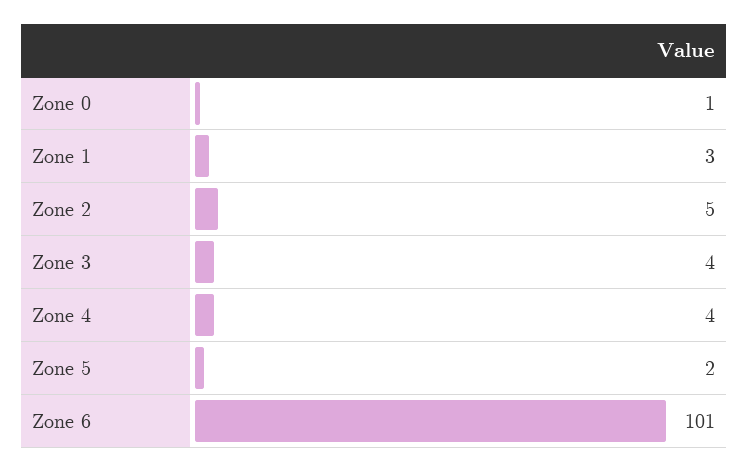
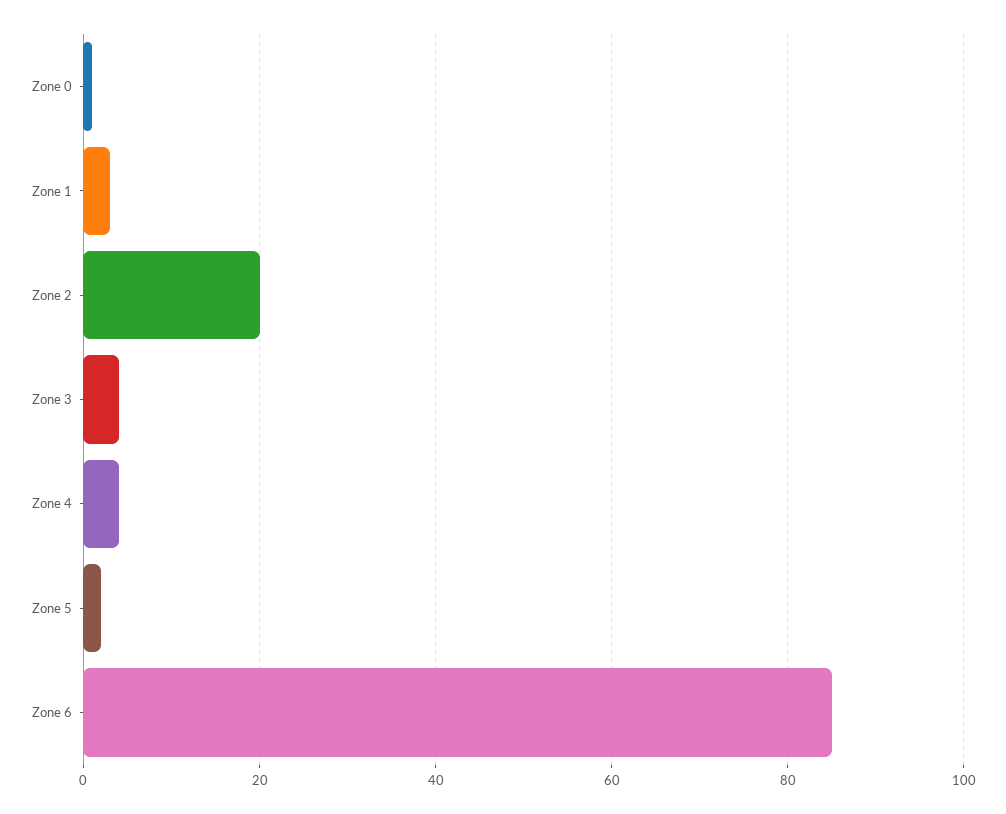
Zone 2: 5 -> 20
Zone 6: 101 -> 85

